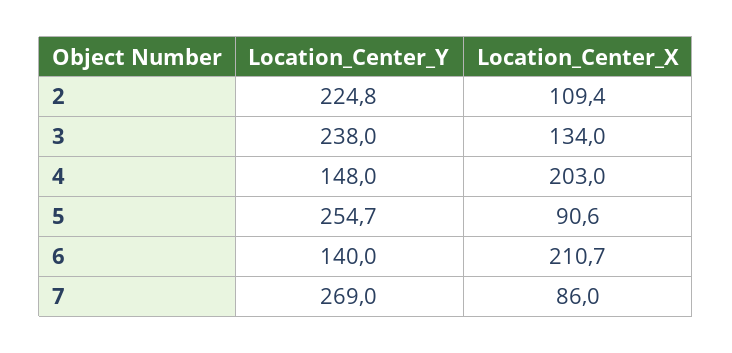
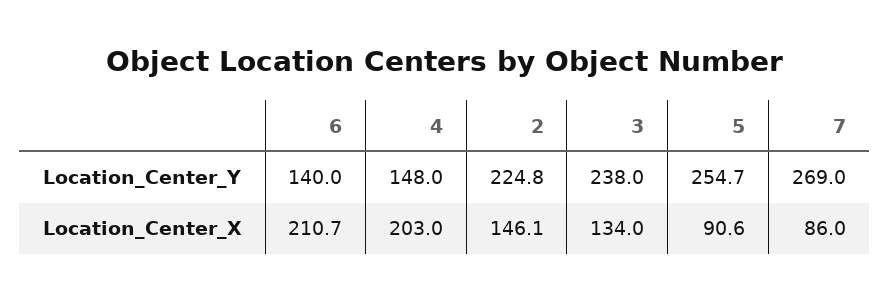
Location_Center_X, 2: 109.4 -> 146.1

